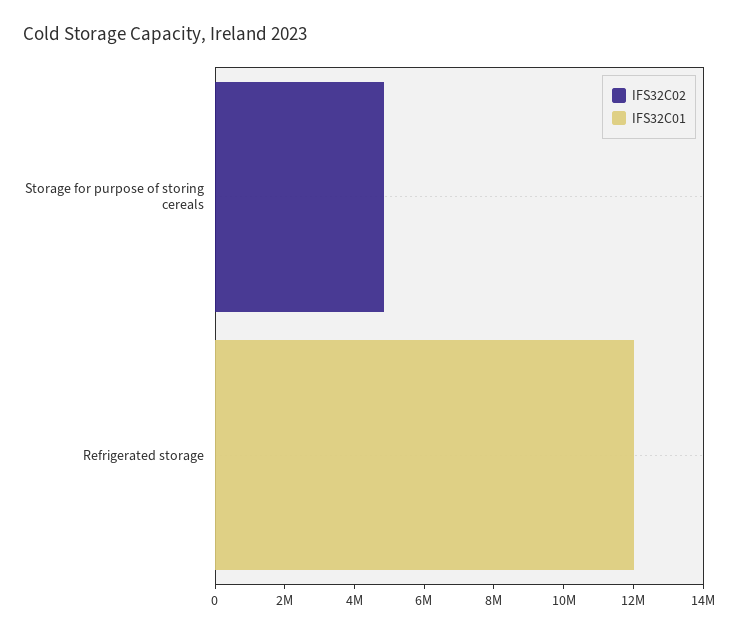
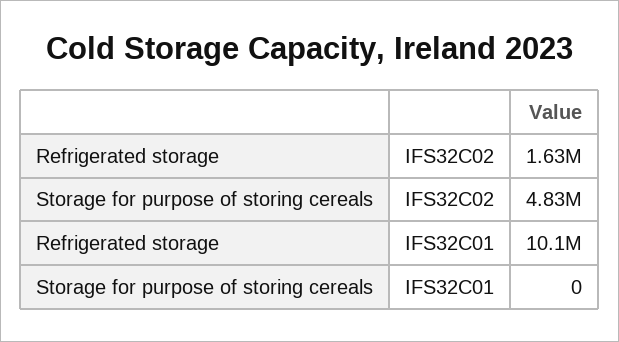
IFS32C02, Refrigerated storage: 0 -> 1630000
IFS32C01, Refrigerated storage: 12000000 -> 10100000

